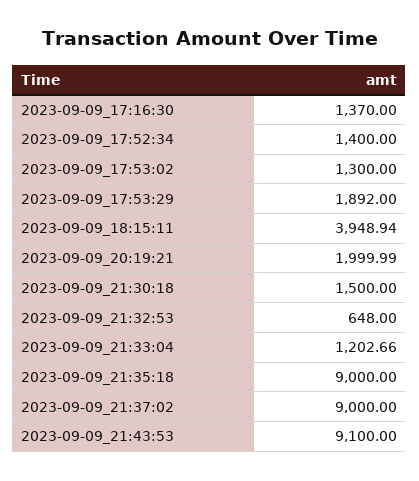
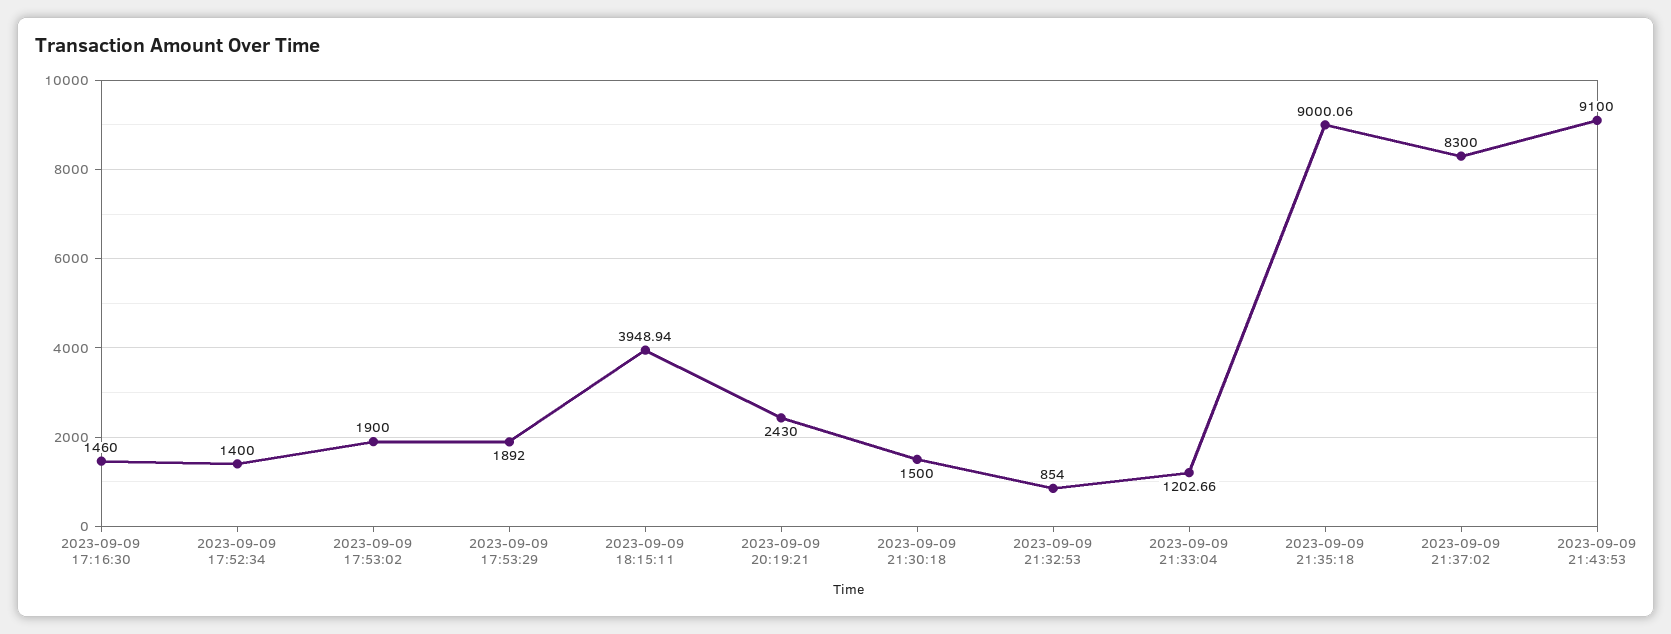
2023-09-09_17:16:30: 1370 -> 1460
2023-09-09_17:53:02: 1300 -> 1900
2023-09-09_20:19:21: 1999.99 -> 2430
2023-09-09_21:32:53: 648 -> 854
2023-09-09_21:35:18: 9000 -> 9000.06
2023-09-09_21:37:02: 9000 -> 8300

